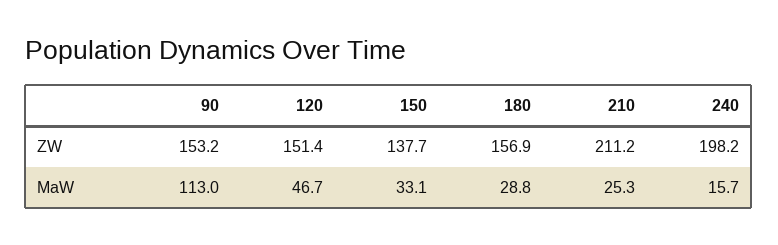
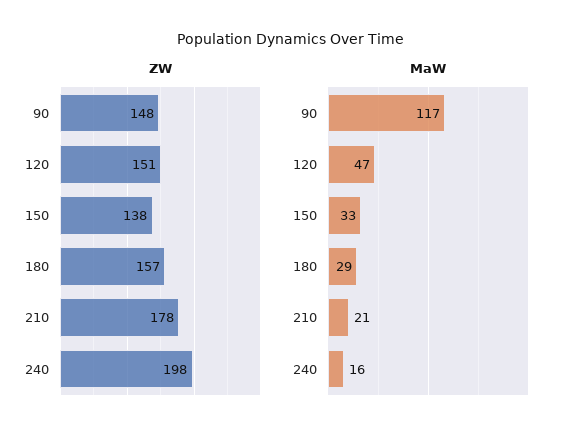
ZW, 90: 153.2 -> 148
ZW, 210: 211.2 -> 178
MaW, 90: 113 -> 117
MaW, 210: 25.3 -> 21

